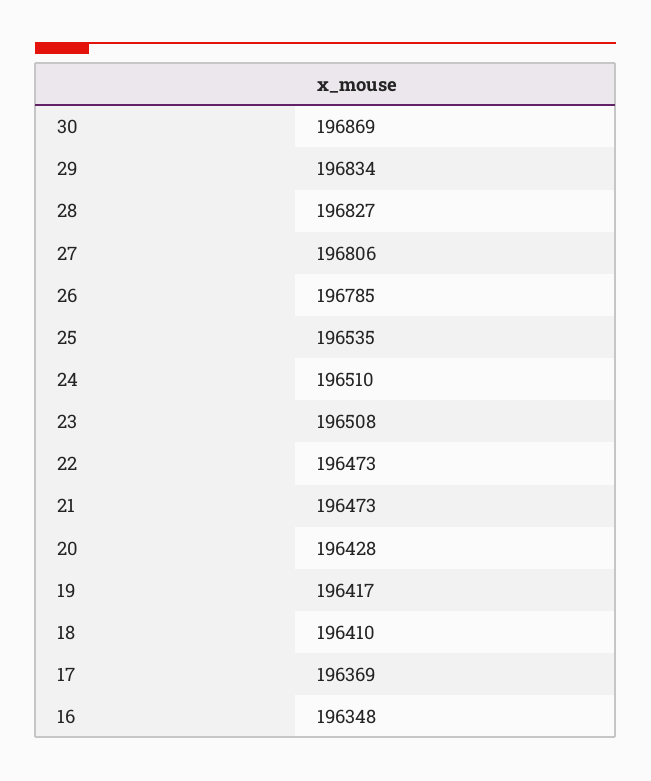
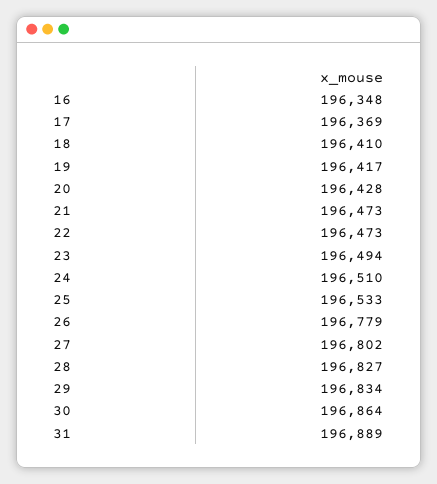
30: 196869 -> 196864
27: 196806 -> 196802
26: 196785 -> 196779
25: 196535 -> 196533
23: 196508 -> 196494
31: none -> 196889

